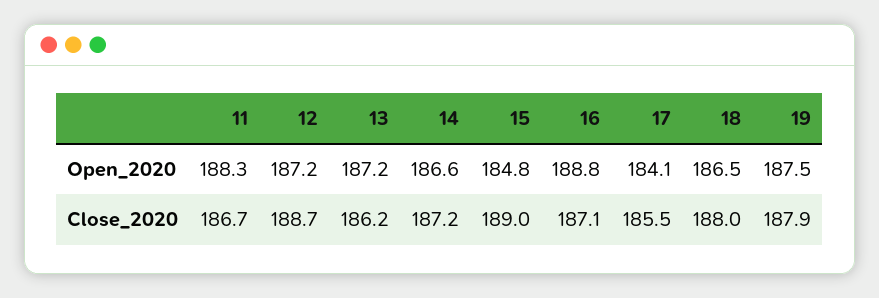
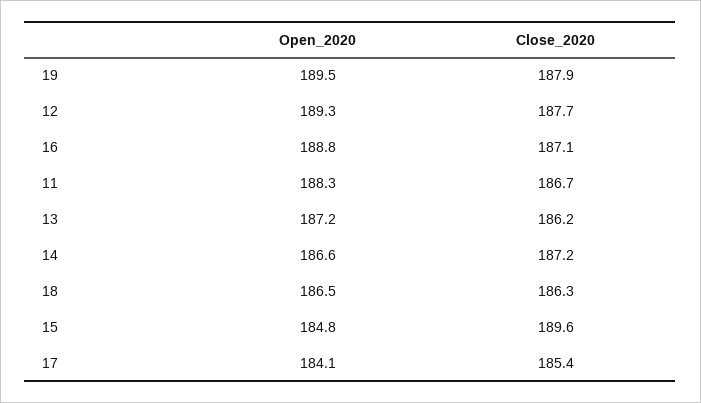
12, Open_2020: 187.2 -> 189.3
19, Open_2020: 187.5 -> 189.5
12, Close_2020: 188.7 -> 187.7
15, Close_2020: 189 -> 189.6
17, Close_2020: 185.5 -> 185.4
18, Close_2020: 188 -> 186.3

